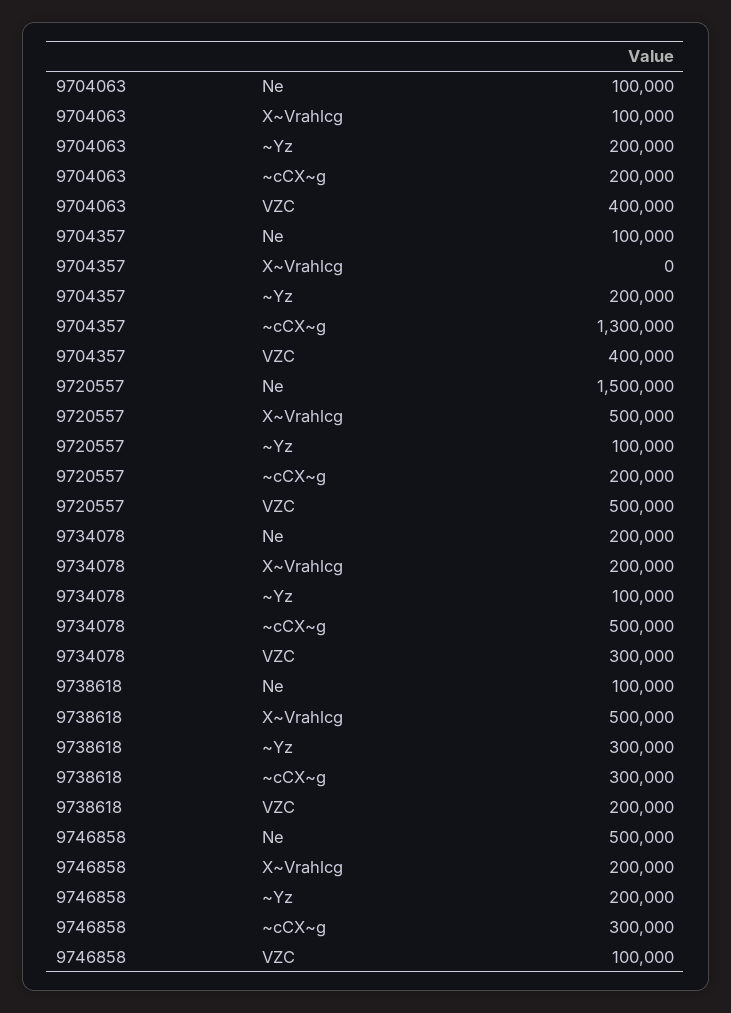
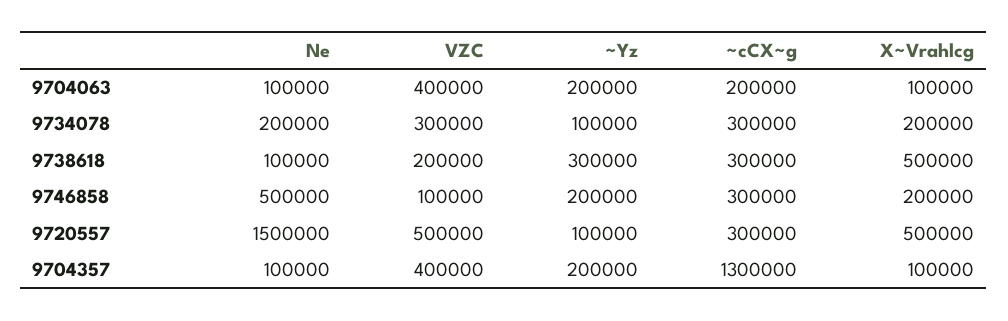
9704357, X~Vrahlcg: 0 -> 100000
9720557, ~cCX~g: 200000 -> 300000
9734078, ~cCX~g: 500000 -> 300000

